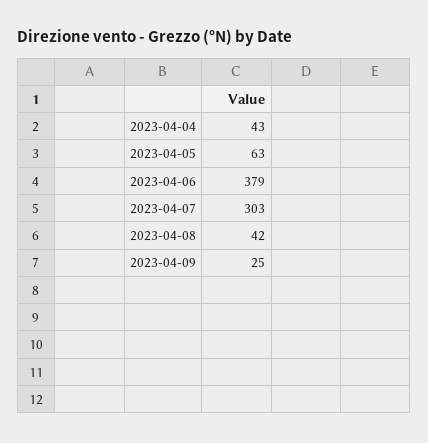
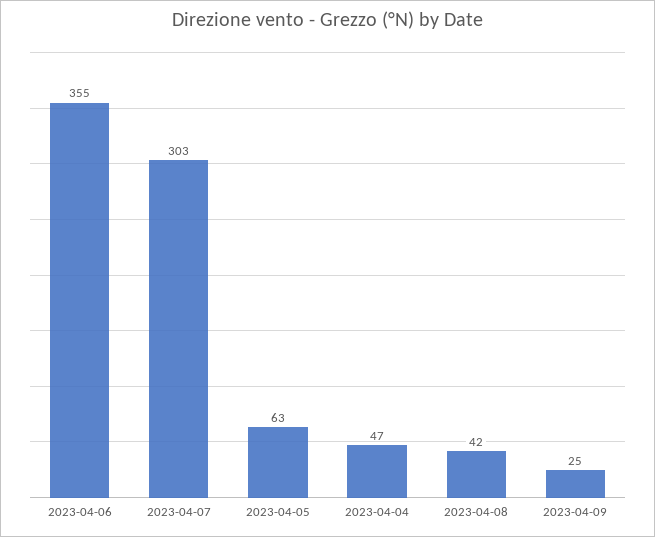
2023-04-04: 43 -> 47
2023-04-06: 379 -> 355

